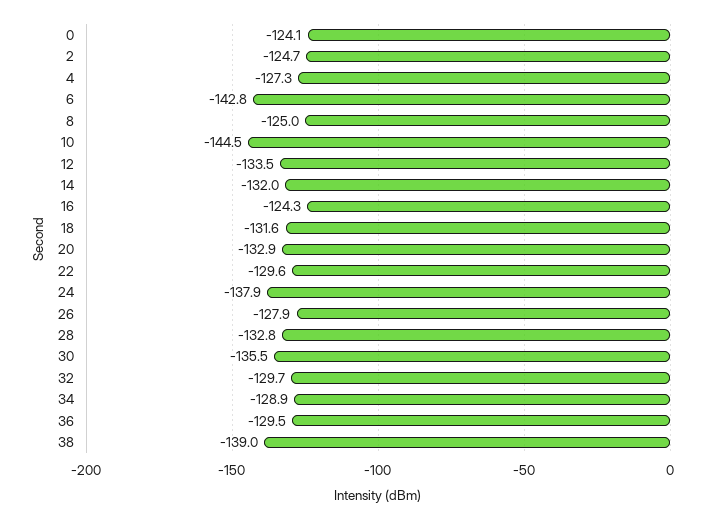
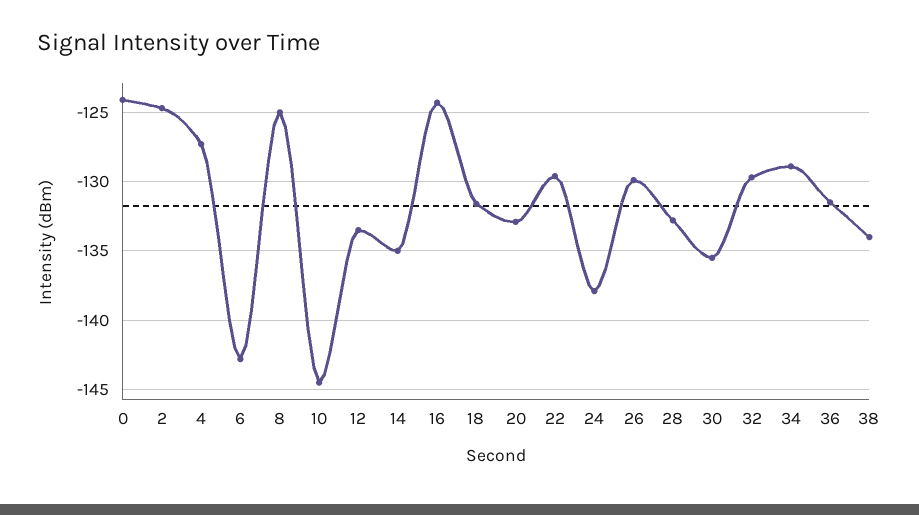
14: -132 -> -135
26: -127.9 -> -130
36: -129.5 -> -131.5
38: -139 -> -134

